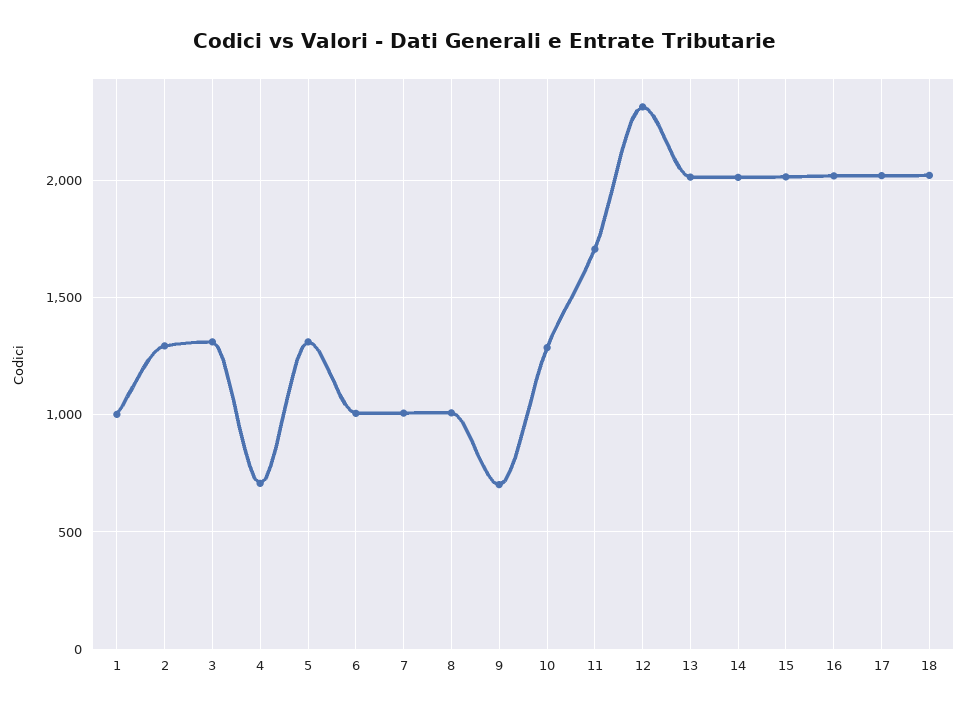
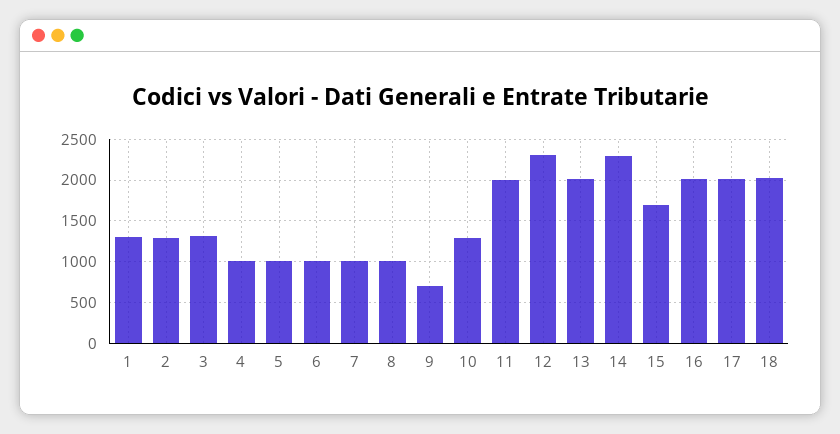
1: 1000 -> 1300
4: 700 -> 1000
5: 1300 -> 1000
11: 1700 -> 2000
14: 2000 -> 2300
15: 2000 -> 1700

